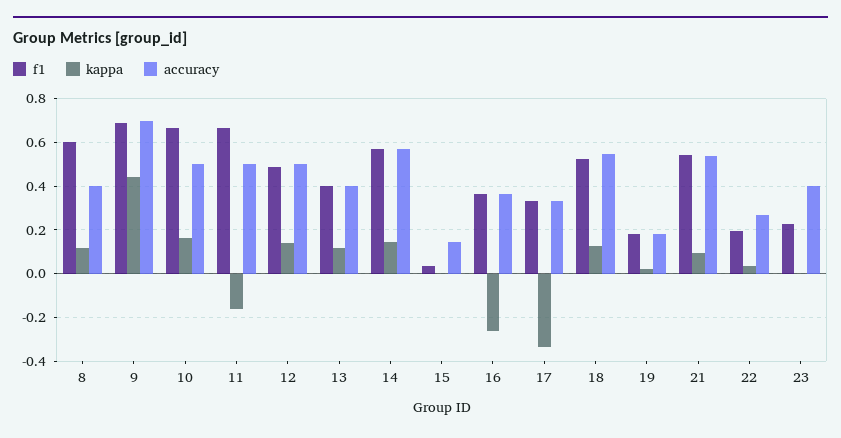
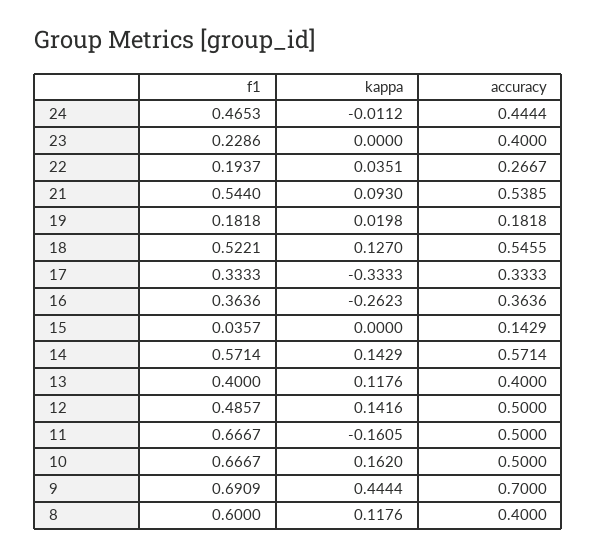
f1, 24: none -> 0.4653
kappa, 24: none -> -0.0112
accuracy, 24: none -> 0.4444

